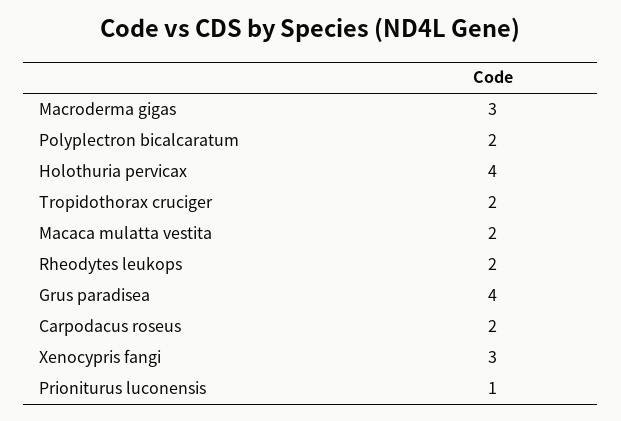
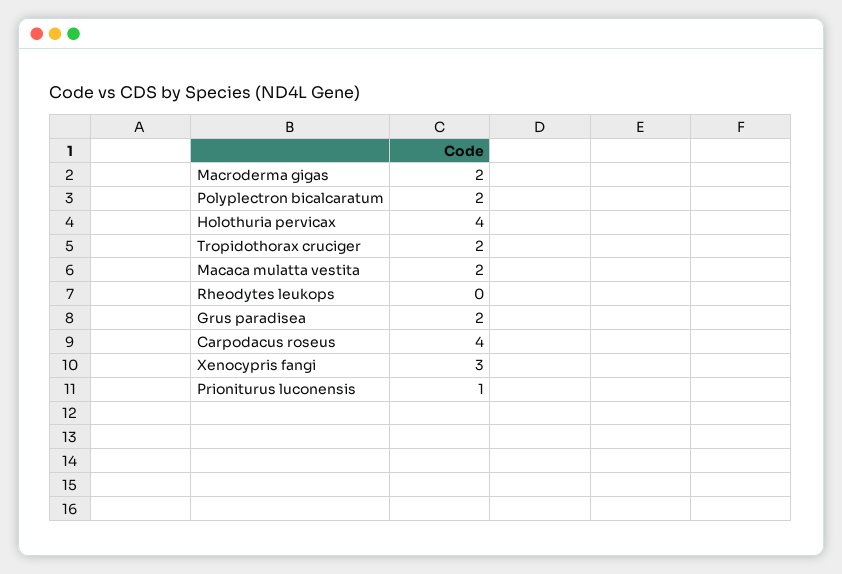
Macroderma gigas: 3 -> 2
Rheodytes leukops: 2 -> 0
Grus paradisea: 4 -> 2
Carpodacus roseus: 2 -> 4

